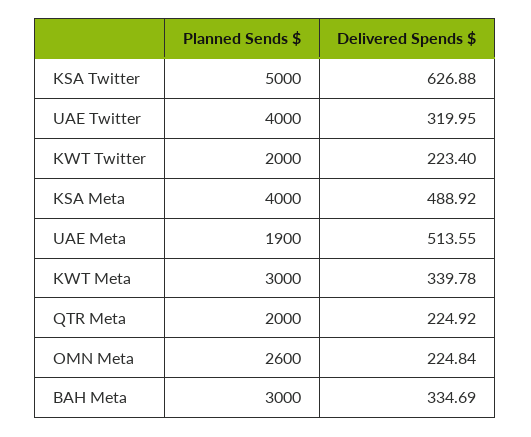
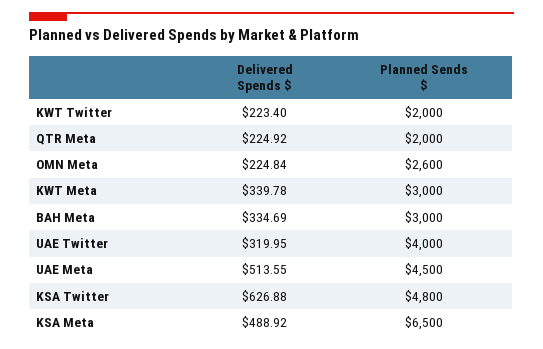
Planned Sends $, KSA Twitter: 5000 -> 4800
Planned Sends $, KSA Meta: 4000 -> 6500
Planned Sends $, UAE Meta: 1900 -> 4500

